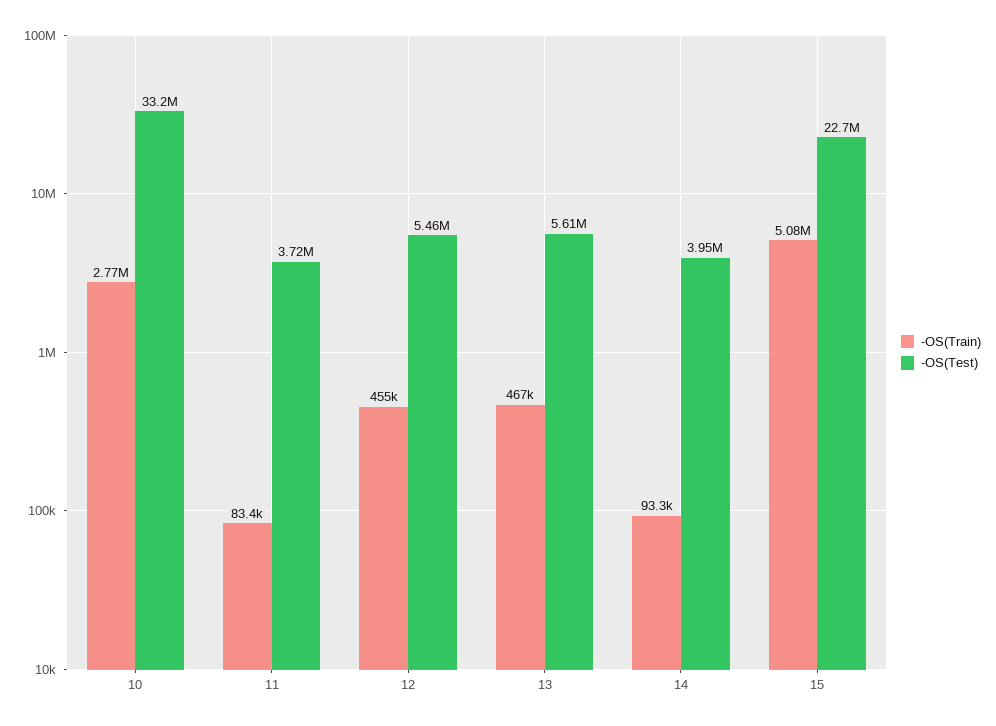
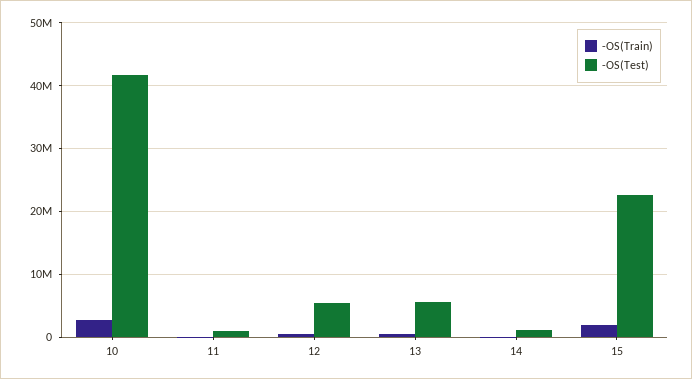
-OS(Test), 10: 33200000 -> 42000000
-OS(Test), 11: 3720000 -> 1000000
-OS(Test), 14: 3950000 -> 1000000
-OS(Train), 15: 5080000 -> 2000000

